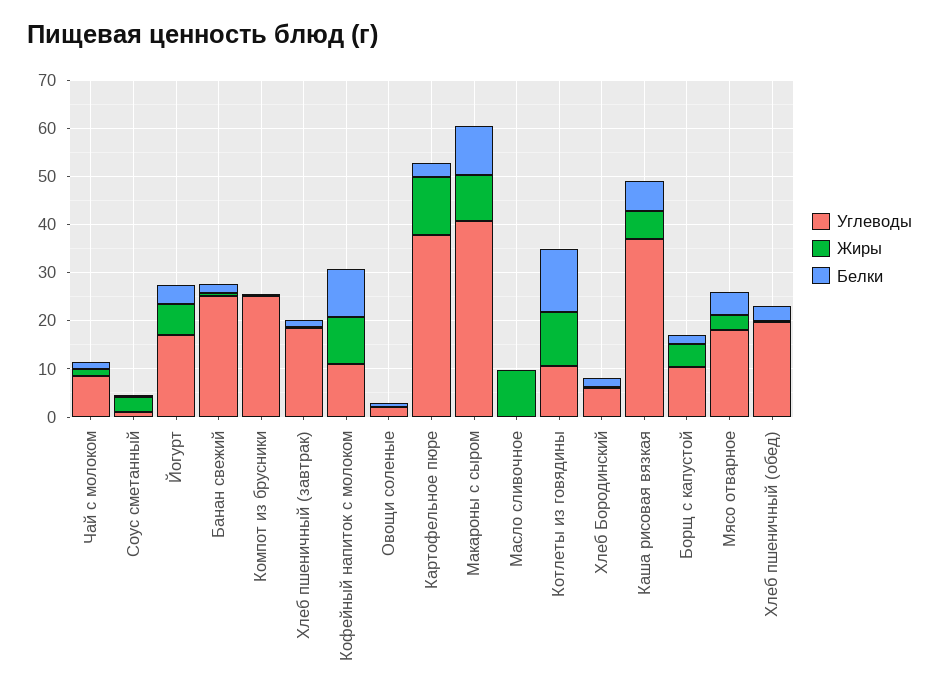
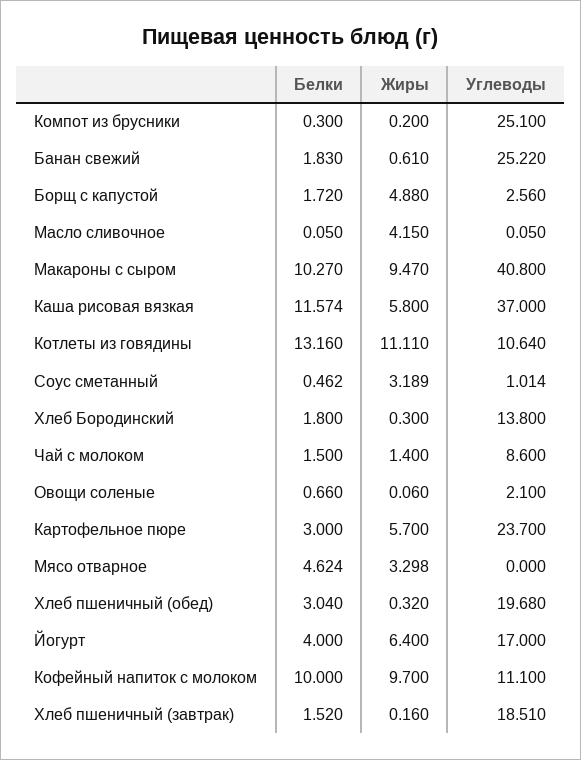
Углеводы, Картофельное пюре: 38 -> 23.7
Жиры, Картофельное пюре: 12 -> 5.7
Жиры, Масло сливочное: 10 -> 4.15
Углеводы, Хлеб Бородинский: 6 -> 13.8
Белки, Каша рисовая вязкая: 6 -> 11.574
Углеводы, Борщ с капустой: 10 -> 2.56
Углеводы, Мясо отварное: 18 -> 0

